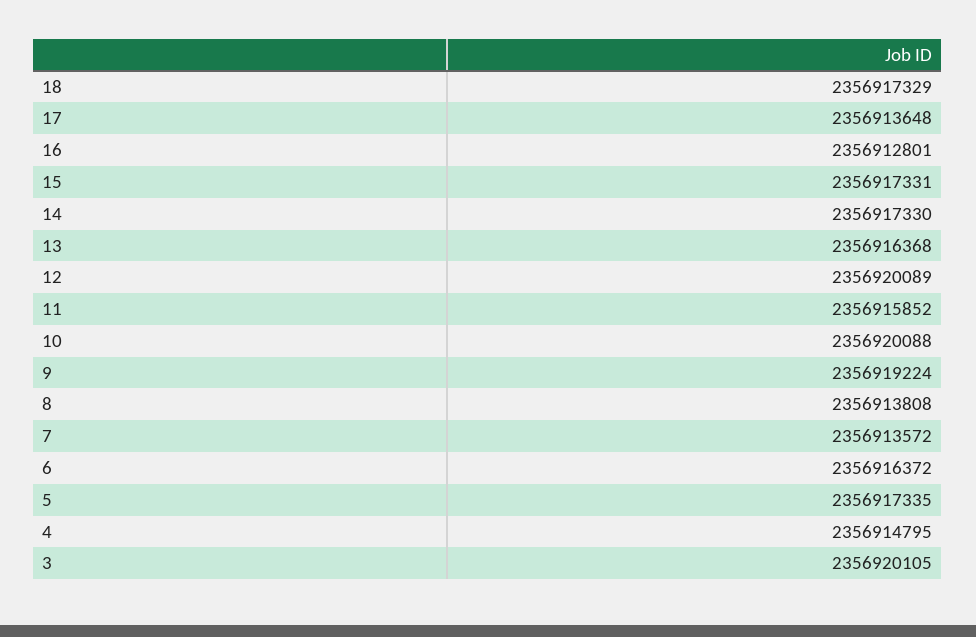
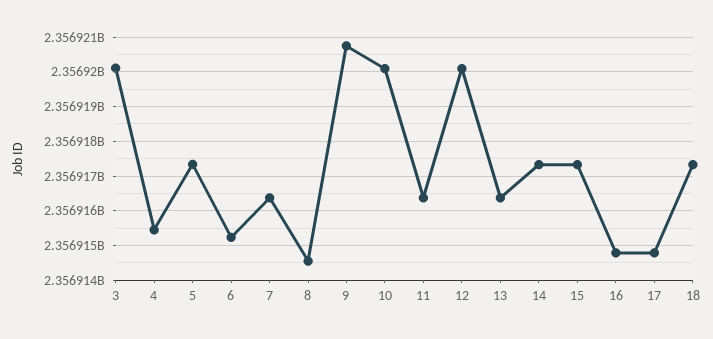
17: 2356913648 -> 2356914800
16: 2356912801 -> 2356914800
11: 2356915852 -> 2356916400
9: 2356919224 -> 2356920800
8: 2356913808 -> 2356914600
7: 2356913572 -> 2356916400
6: 2356916372 -> 2356915200
4: 2356914795 -> 2356915400

